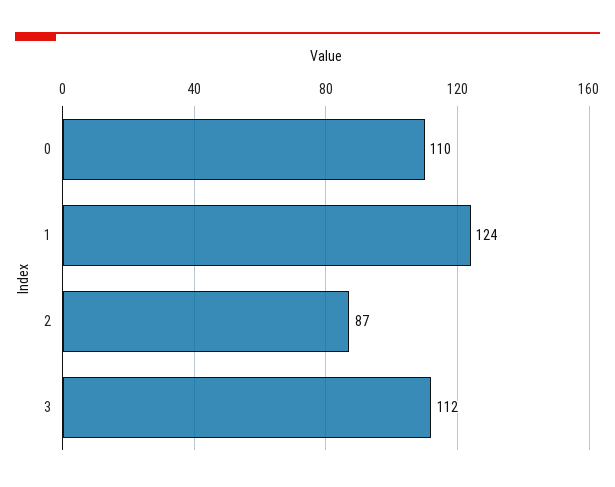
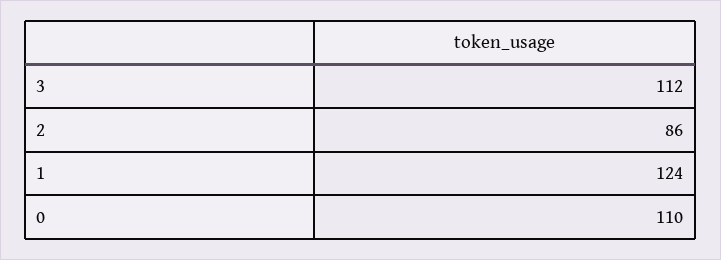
2: 87 -> 86

